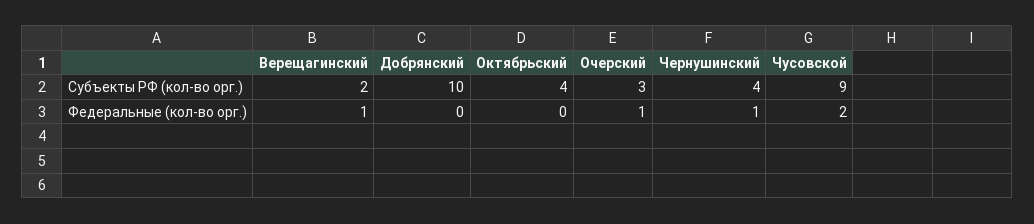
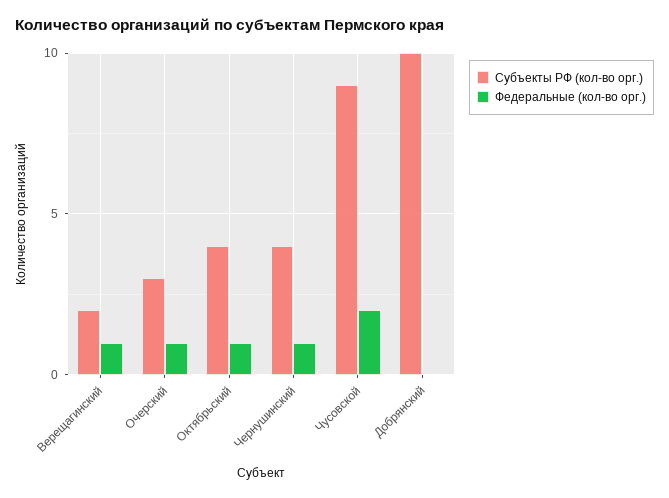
Федеральные (кол-во орг.), Октябрьский: 0 -> 1

